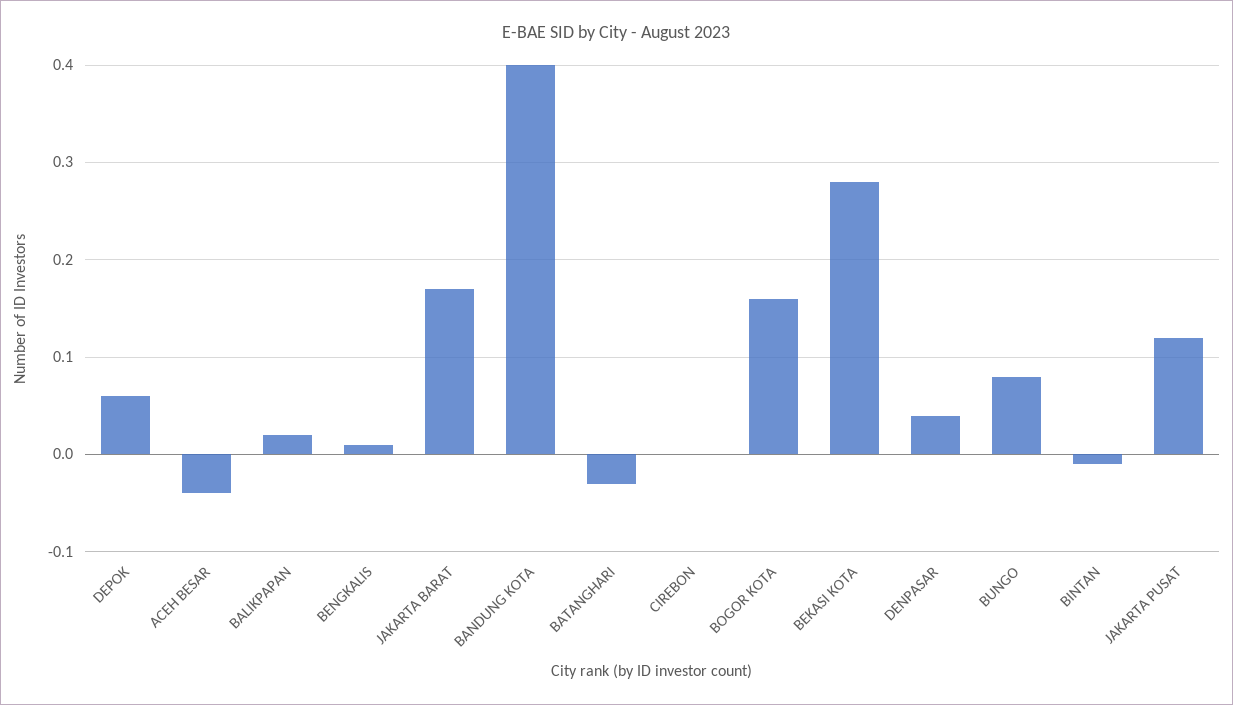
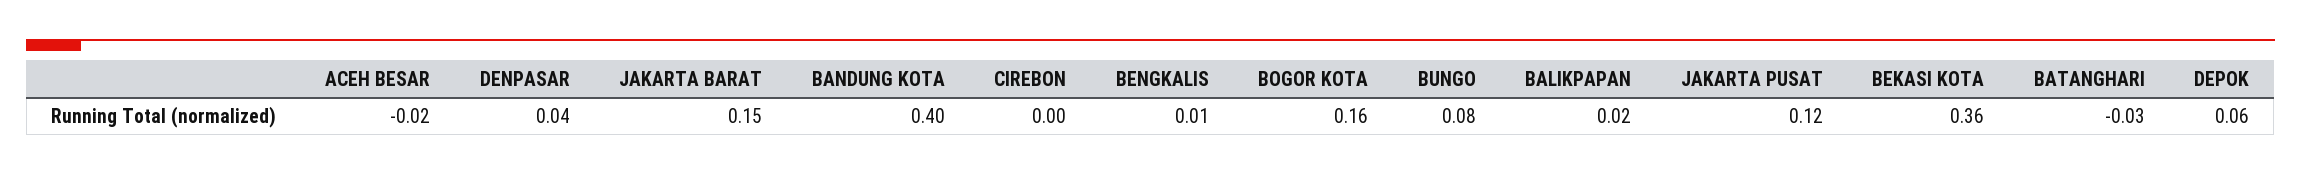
ACEH BESAR: -0.04 -> -0.02
JAKARTA BARAT: 0.17 -> 0.15
BEKASI KOTA: 0.28 -> 0.36
BINTAN: -0.01 -> none

